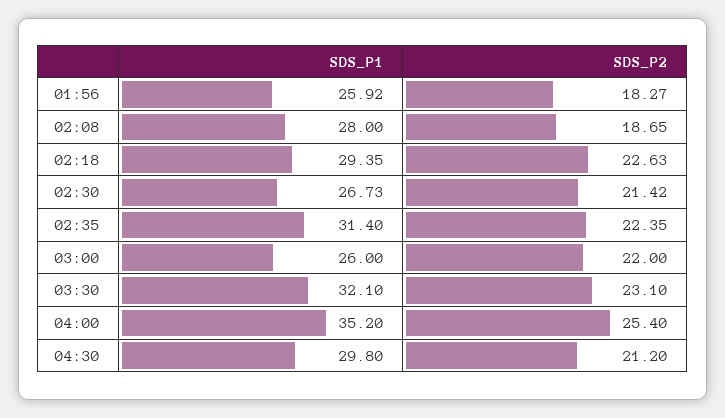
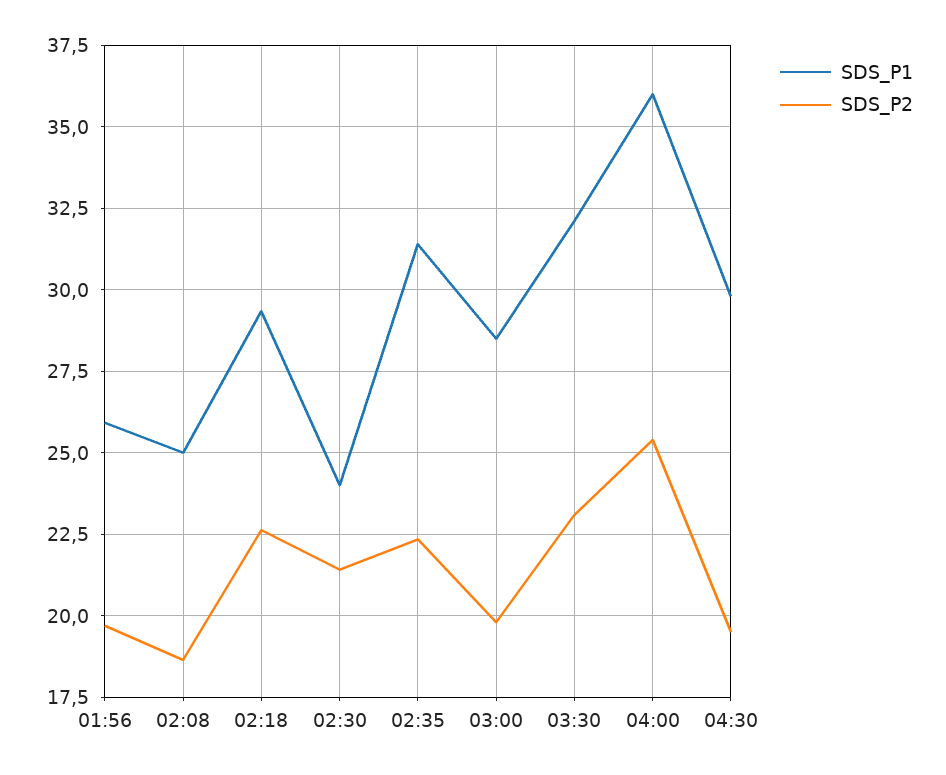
SDS_P2, 01:56: 18.27 -> 19.75
SDS_P1, 02:08: 28 -> 25
SDS_P1, 02:30: 26.73 -> 24
SDS_P1, 03:00: 26 -> 28.5
SDS_P2, 03:00: 22 -> 19.75
SDS_P1, 04:00: 35.2 -> 36
SDS_P2, 04:30: 21.2 -> 19.5

